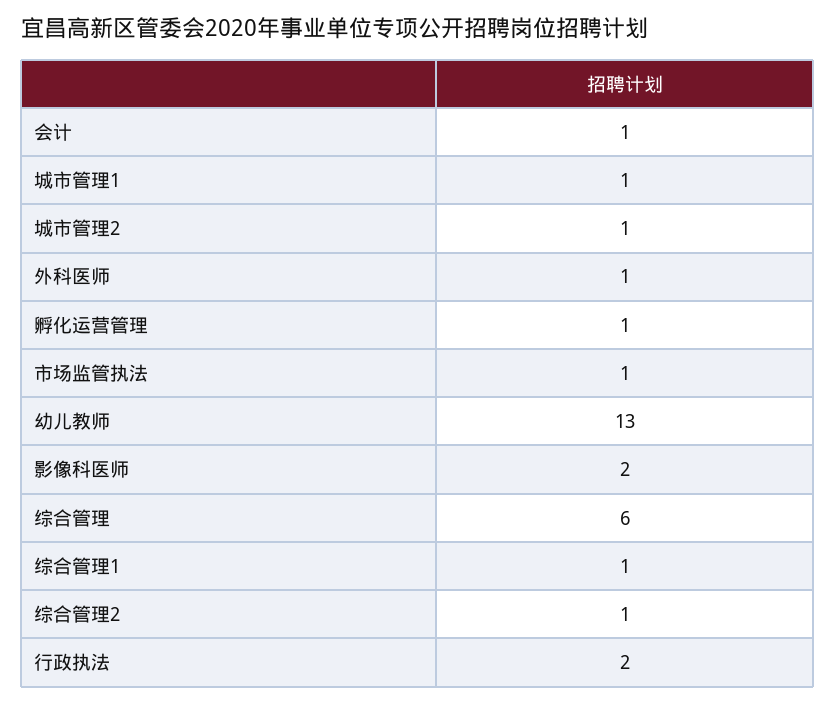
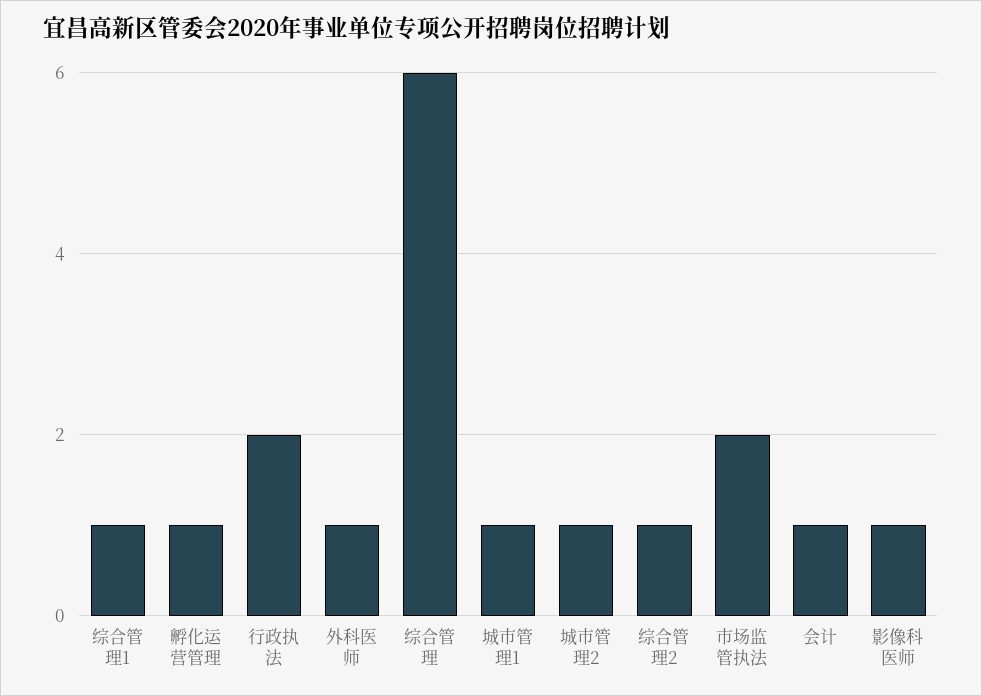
市场监管执法: 1 -> 2
幼儿教师: 13 -> none
影像科医师: 2 -> 1

